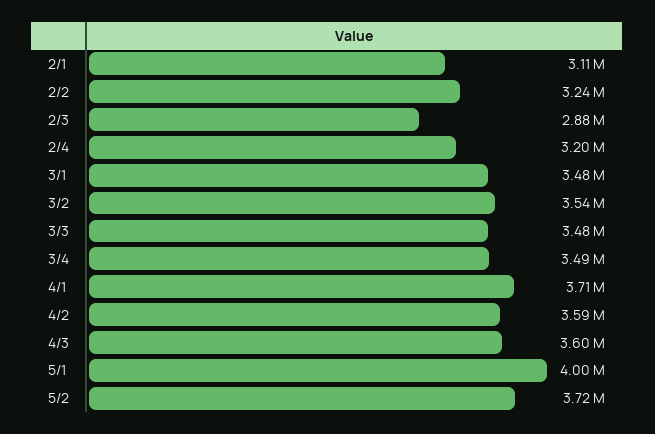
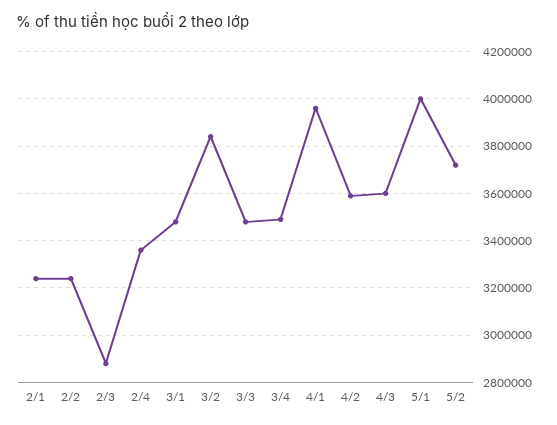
2/1: 3110000 -> 3250000
2/4: 3200000 -> 3350000
3/2: 3540000 -> 3850000
4/1: 3710000 -> 3950000

